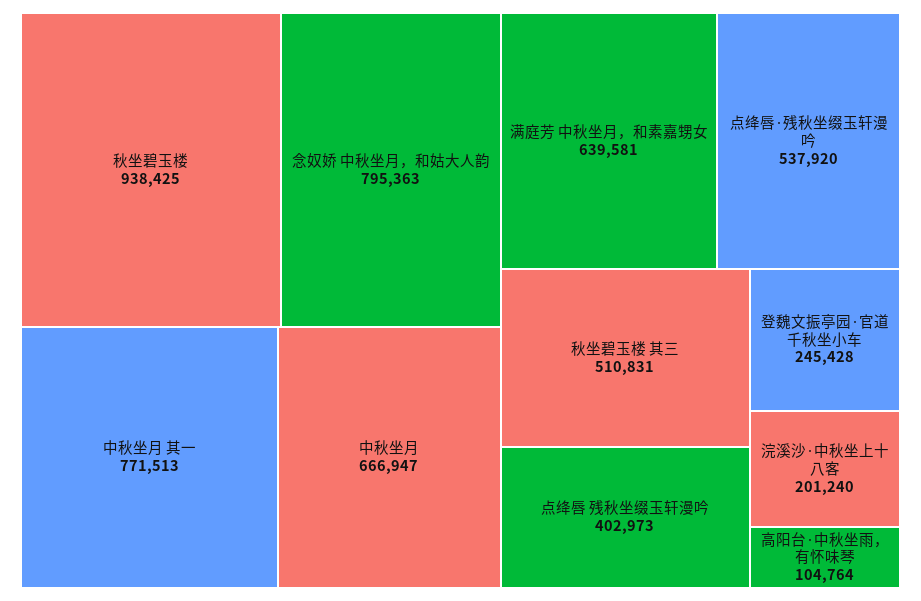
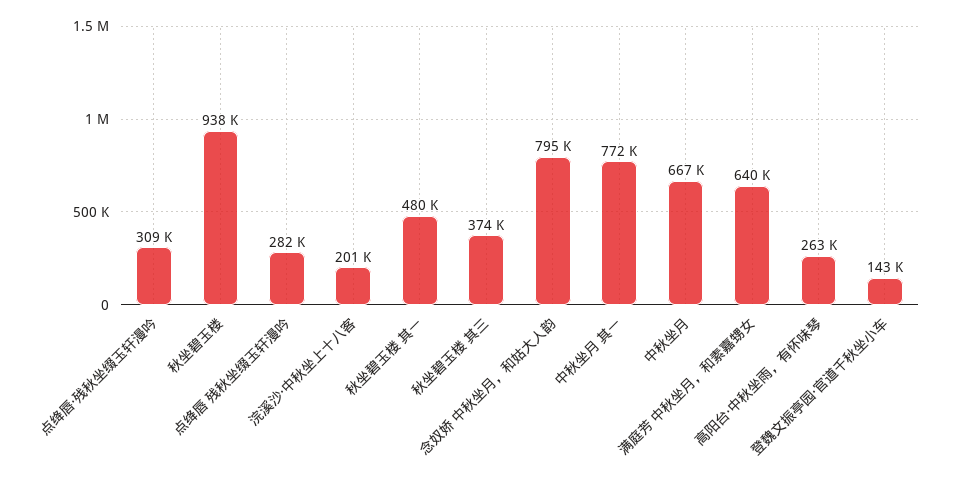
点绛唇·残秋坐缀玉轩漫吟: 537920 -> 309000
秋坐碧玉楼 其三: 510831 -> 374000
点绛唇 残秋坐缀玉轩漫吟: 402973 -> 282000
登魏文振亭园·官道千秋坐小车: 245428 -> 143000
高阳台·中秋坐雨，有怀味琴: 104764 -> 263000
秋坐碧玉楼 其一: none -> 480000

